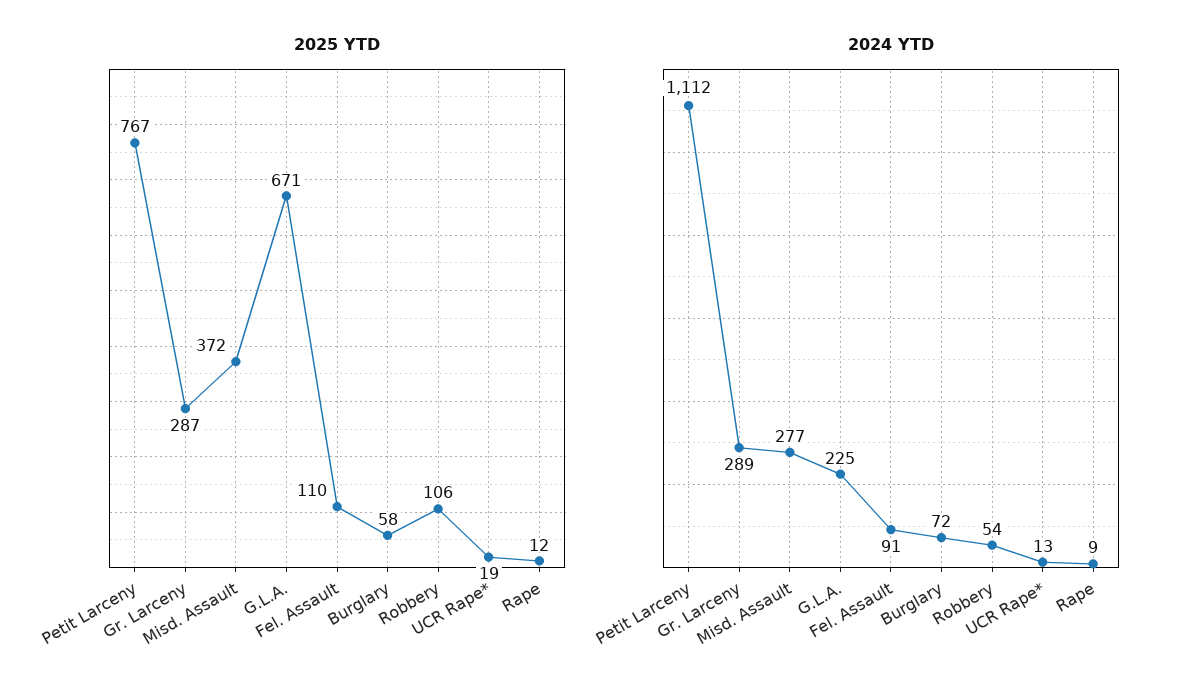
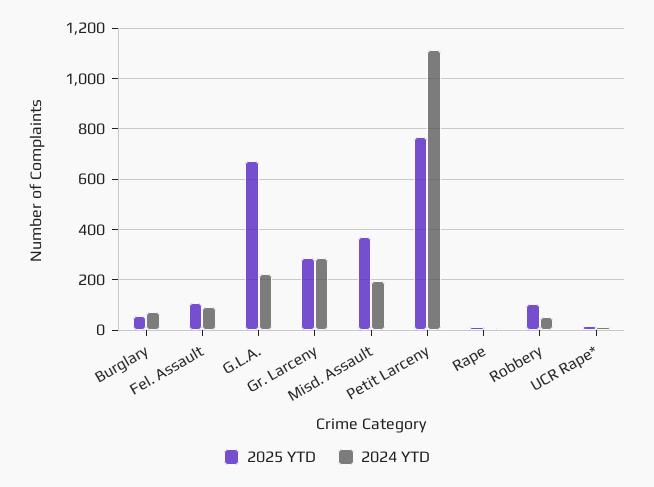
2024 YTD, Misd. Assault: 277 -> 200

